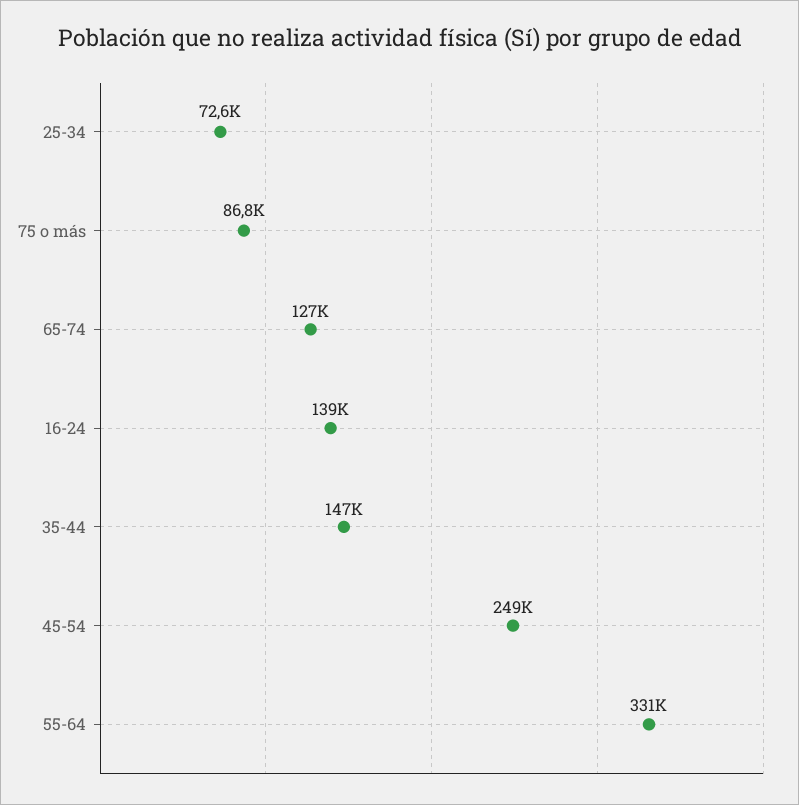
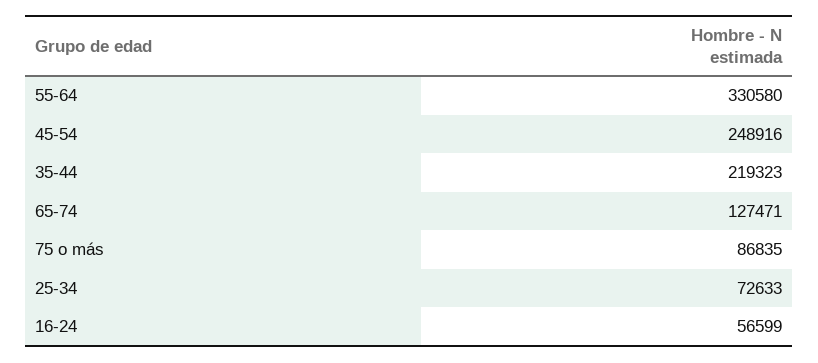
16-24: 139000 -> 56599
35-44: 147000 -> 219323

